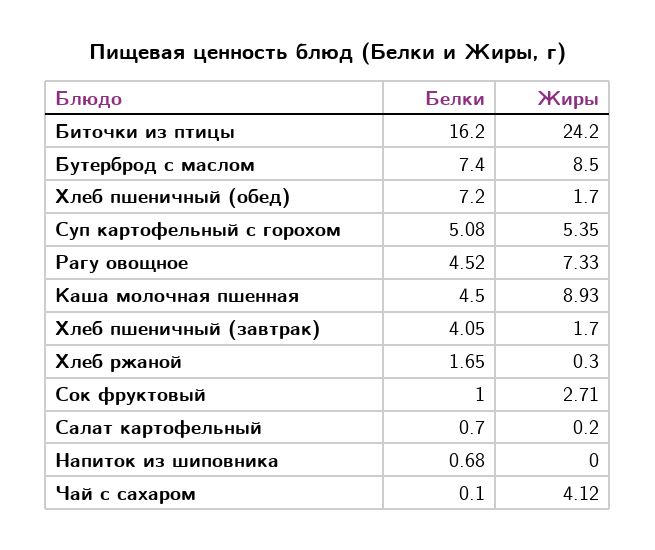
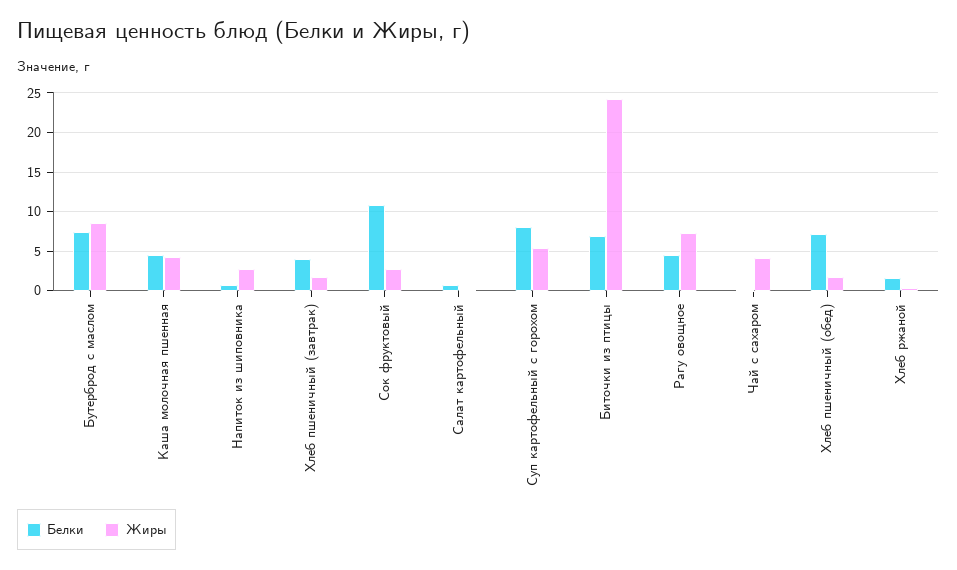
Белки, Биточки из птицы: 16.2 -> 7
Белки, Суп картофельный с горохом: 5.08 -> 8
Жиры, Каша молочная пшенная: 8.93 -> 4
Белки, Сок фруктовый: 1 -> 11
Жиры, Напиток из шиповника: 0 -> 3

